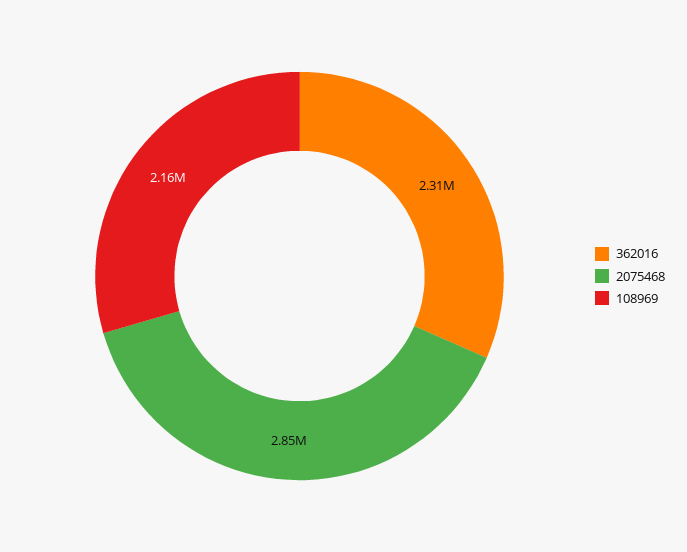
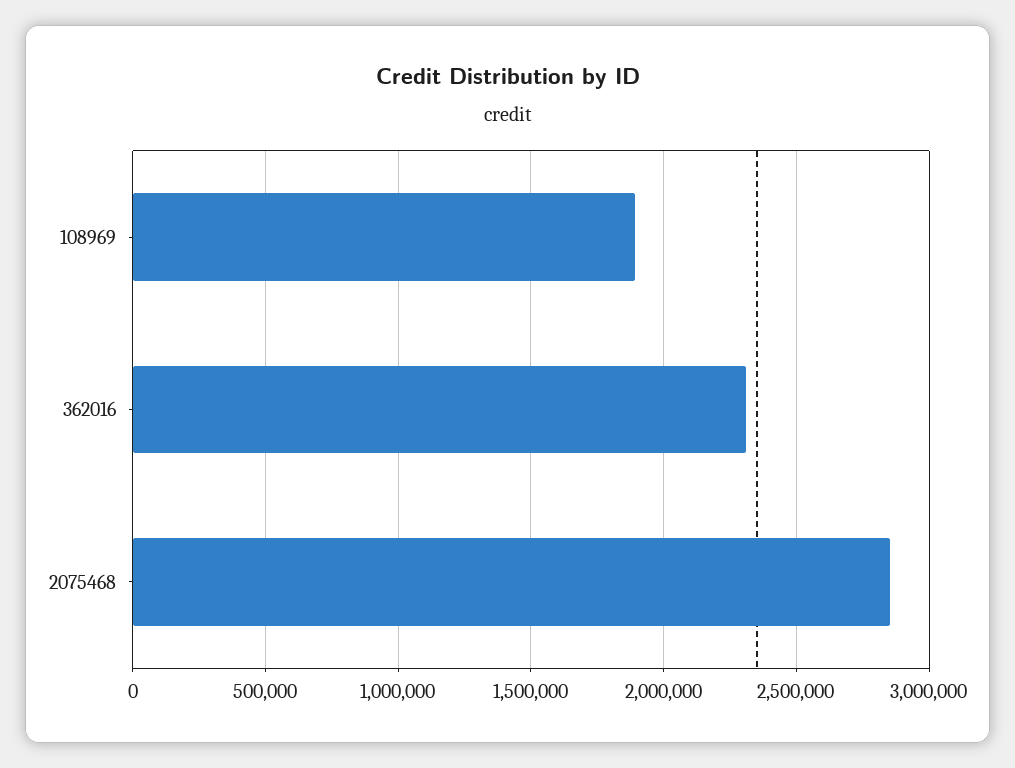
108969: 2160000 -> 1900000

